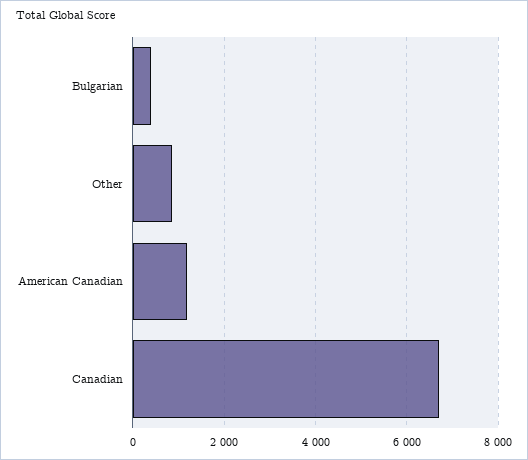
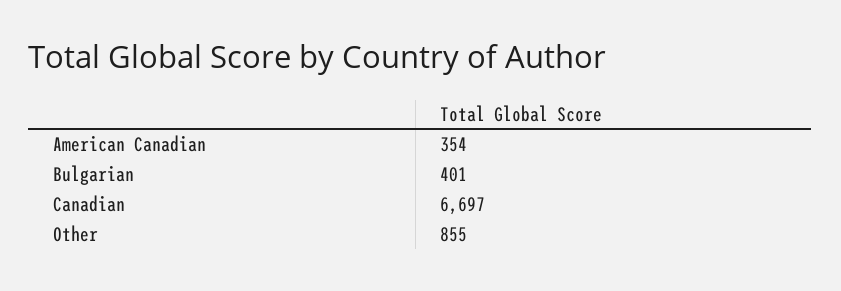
American Canadian: 1200 -> 354

